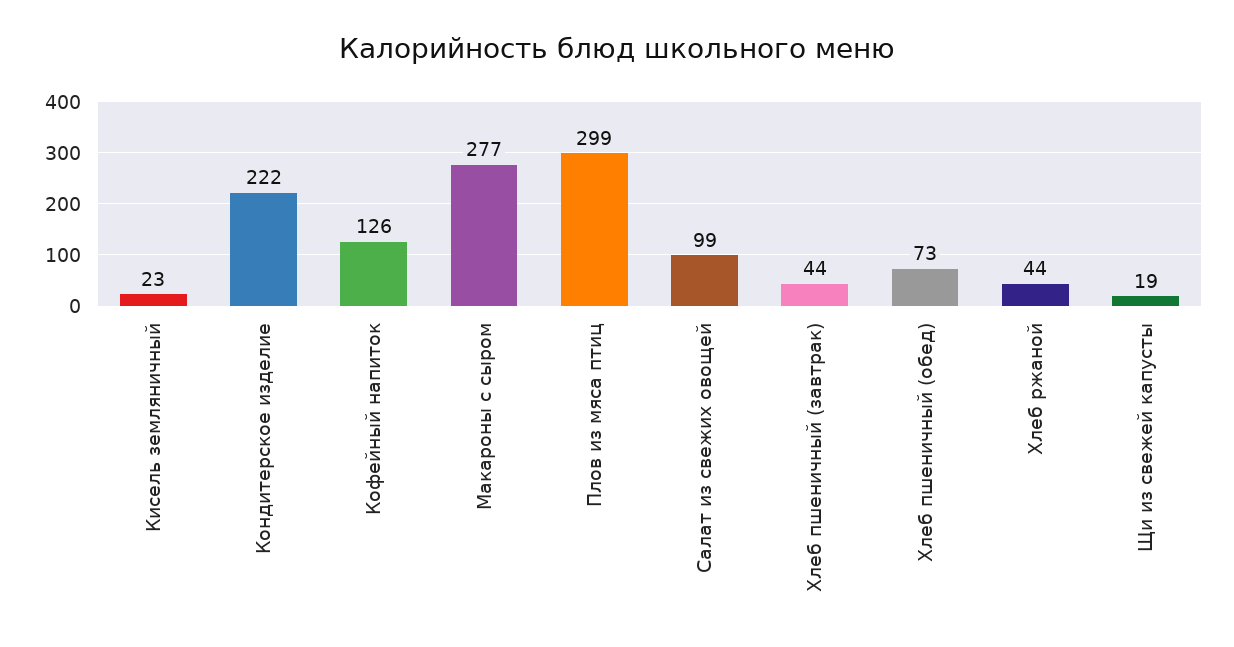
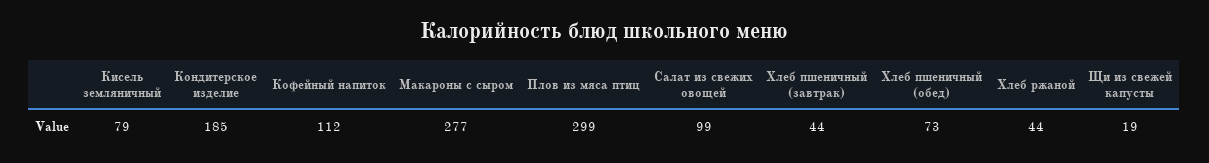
Кисель земляничный: 23 -> 79
Кондитерское изделие: 222 -> 185
Кофейный напиток: 126 -> 112

